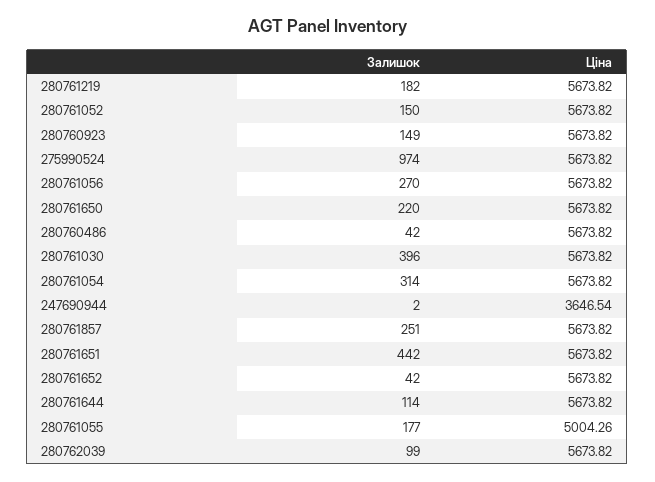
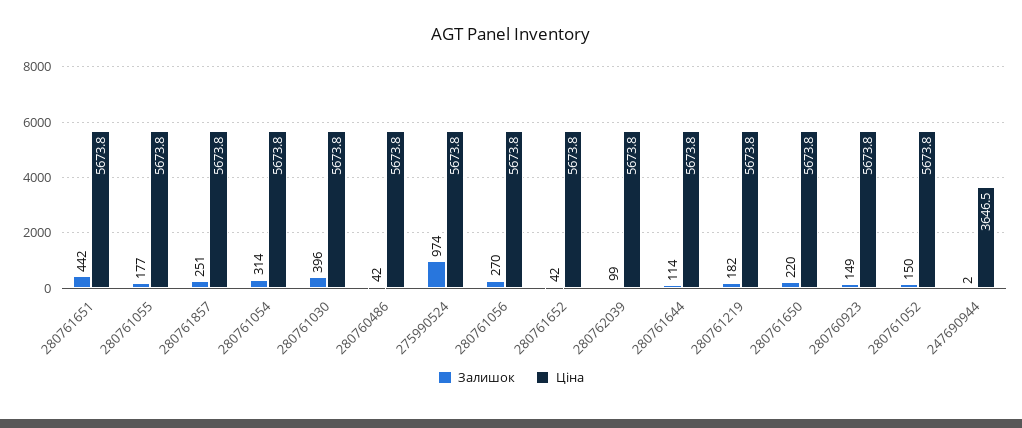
Ціна, 280761055: 5004.26 -> 5673.8

